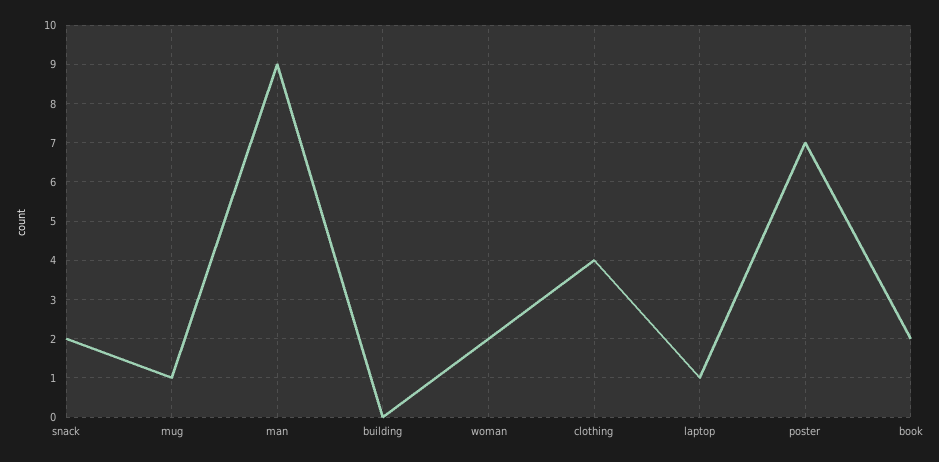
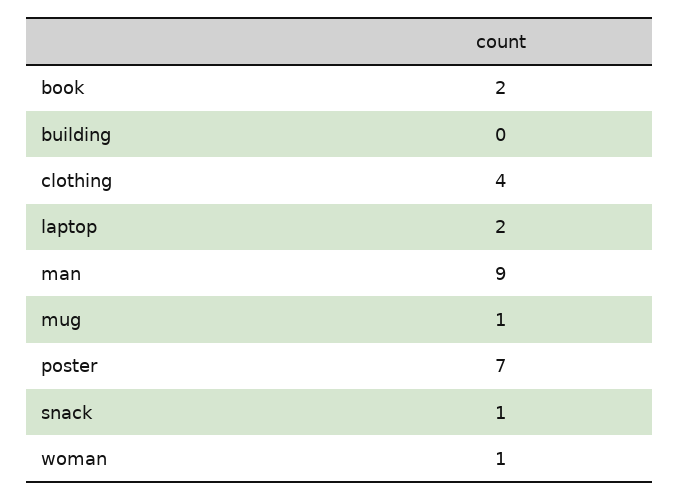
snack: 2 -> 1
woman: 2 -> 1
laptop: 1 -> 2

